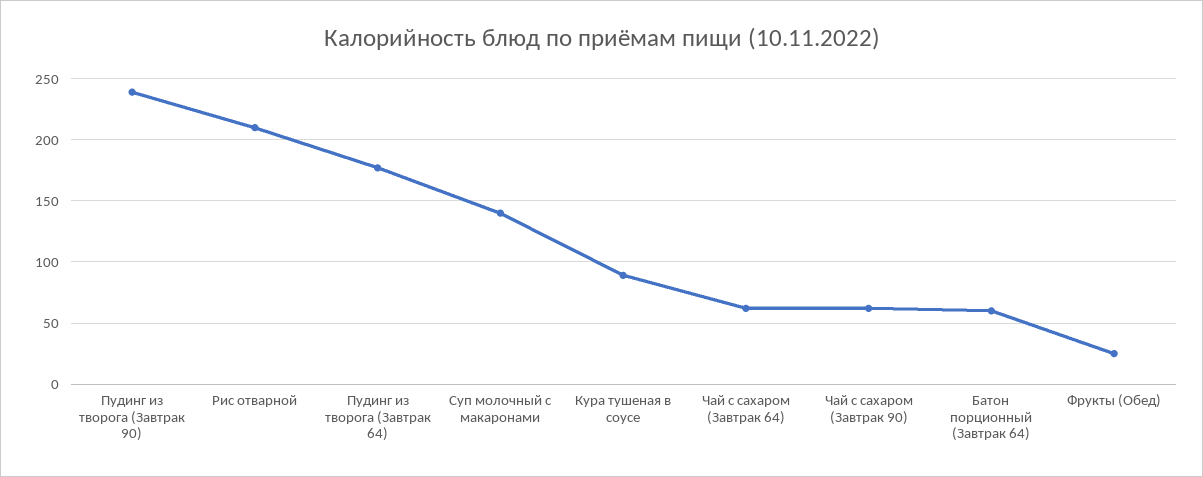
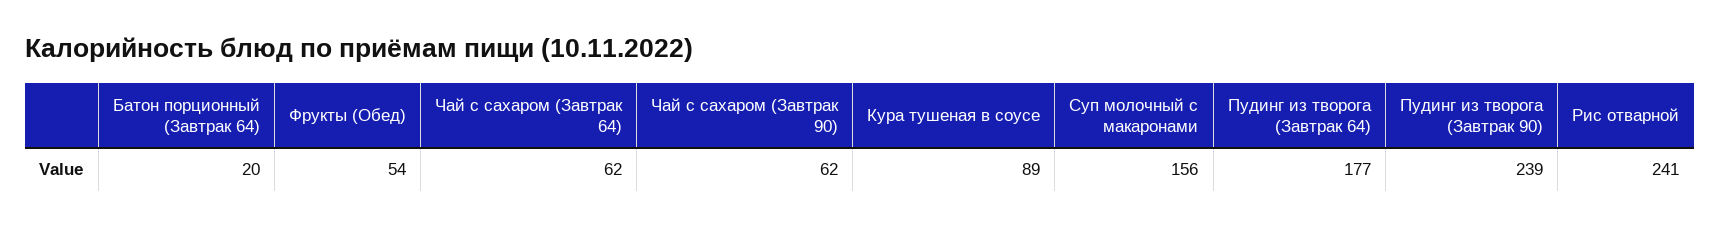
Рис отварной: 210 -> 241
Суп молочный с макаронами: 140 -> 156
Батон порционный (Завтрак 64): 60 -> 20
Фрукты (Обед): 25 -> 54

